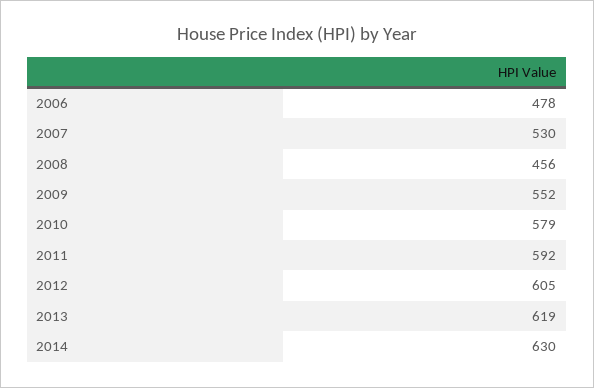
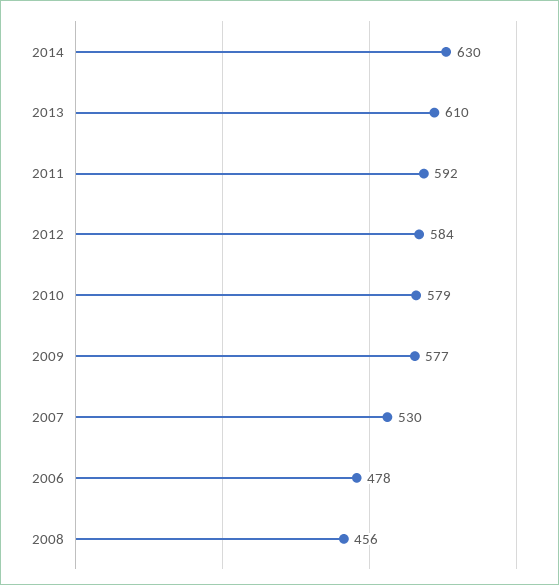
2009: 552 -> 577
2012: 605 -> 584
2013: 619 -> 610

